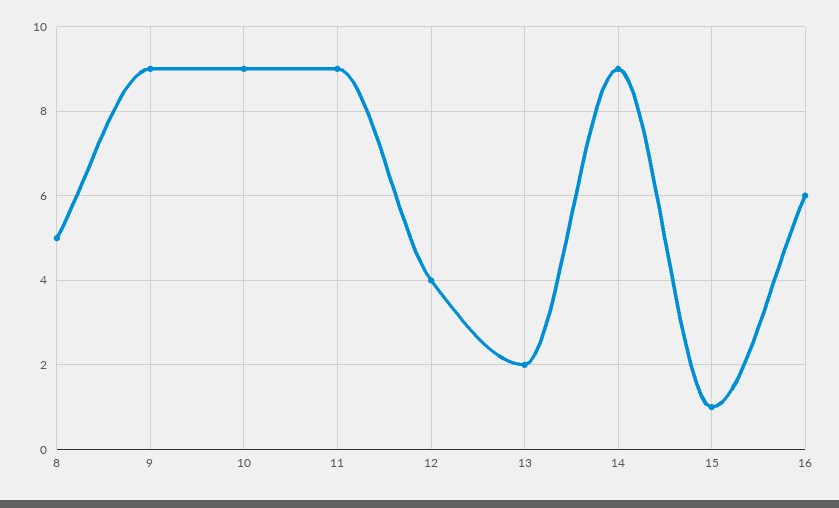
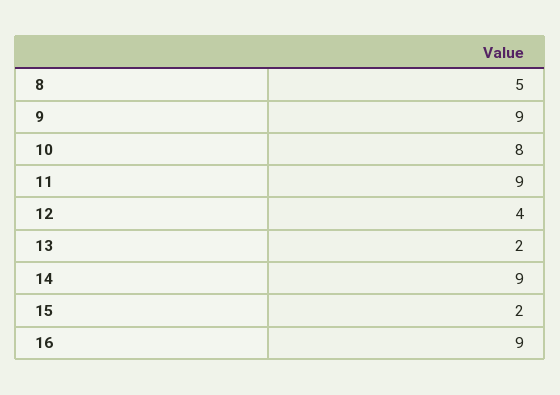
10: 9 -> 8
15: 1 -> 2
16: 6 -> 9

